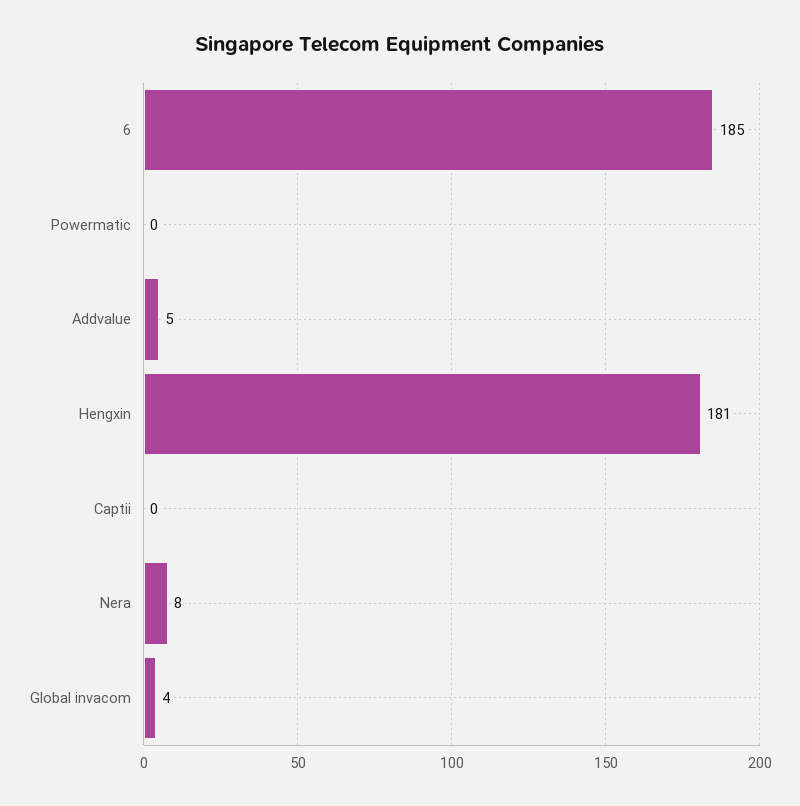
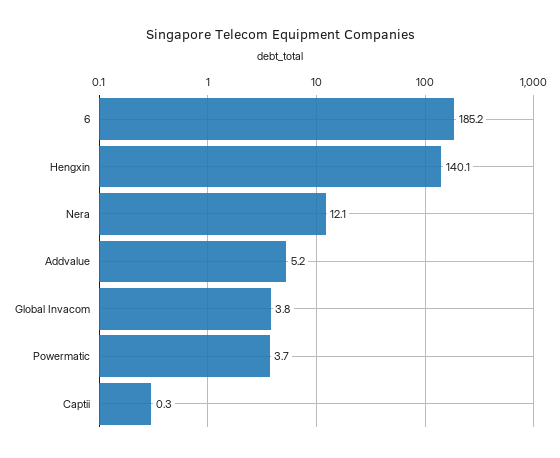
Powermatic: 0 -> 3.7
Hengxin: 181 -> 140.1
Nera: 8 -> 12.1

